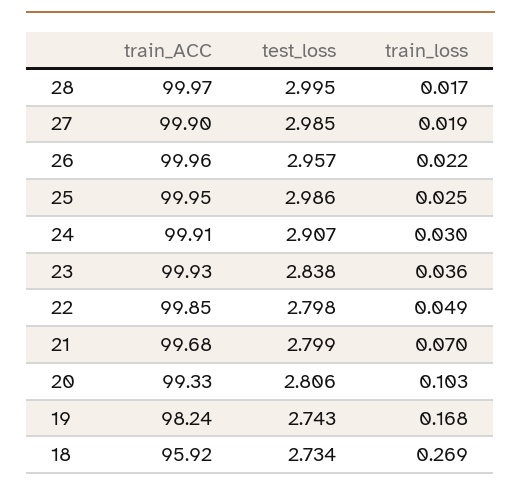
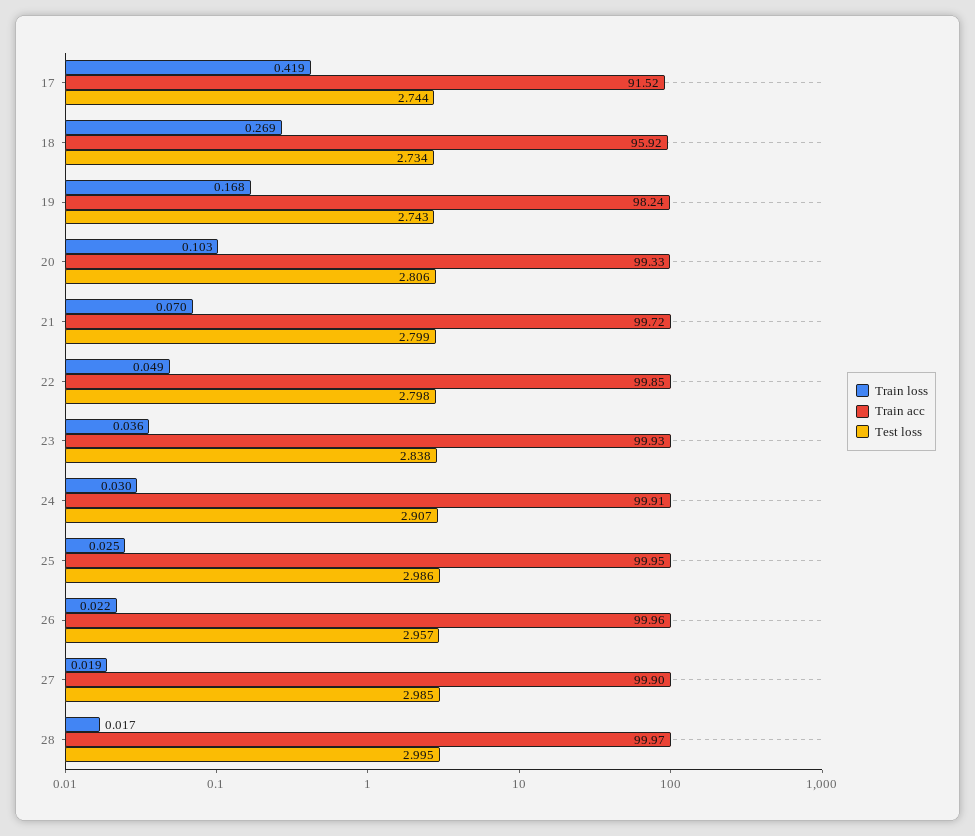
train_ACC, 21: 99.68 -> 99.72
train_loss, 17: none -> 0.419
train_ACC, 17: none -> 91.52
test_loss, 17: none -> 2.744

